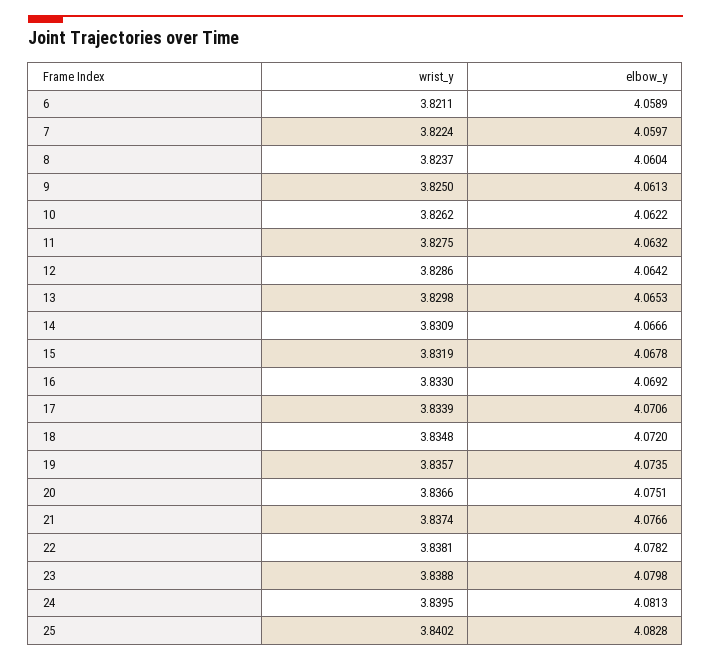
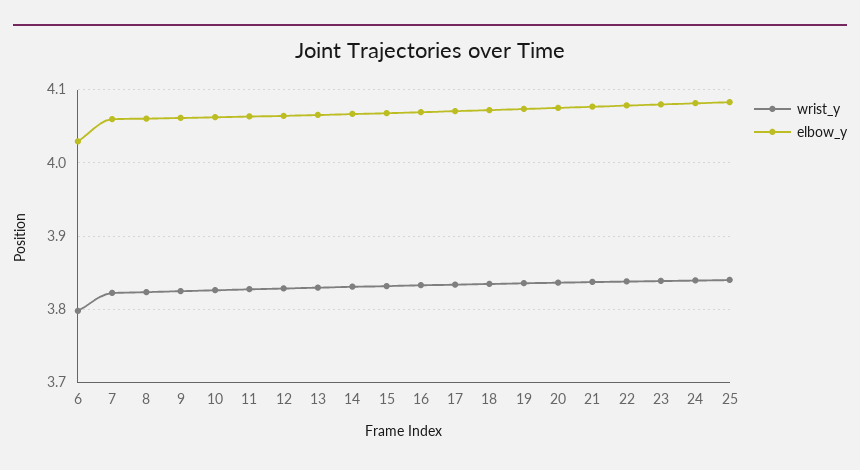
wrist_y, 6: 3.8211 -> 3.8
elbow_y, 6: 4.0589 -> 4.03

